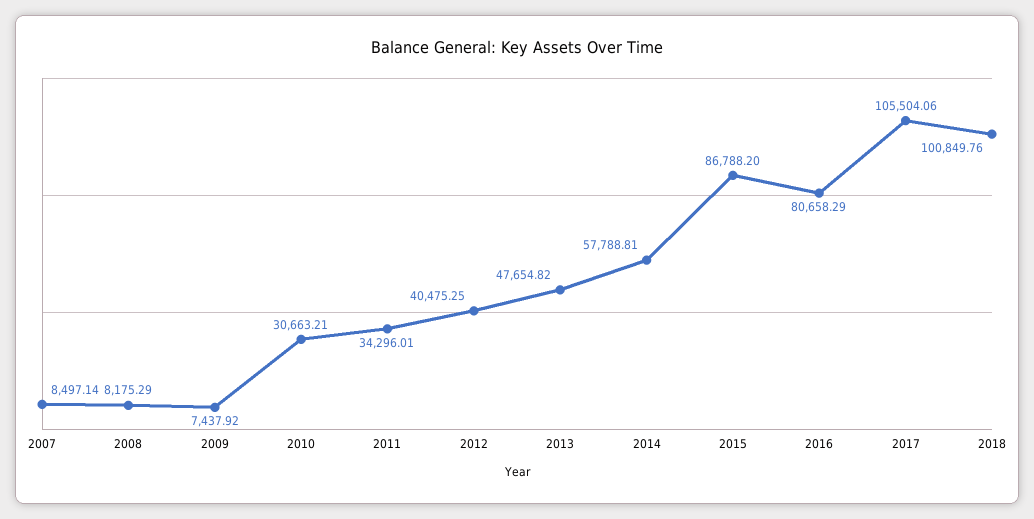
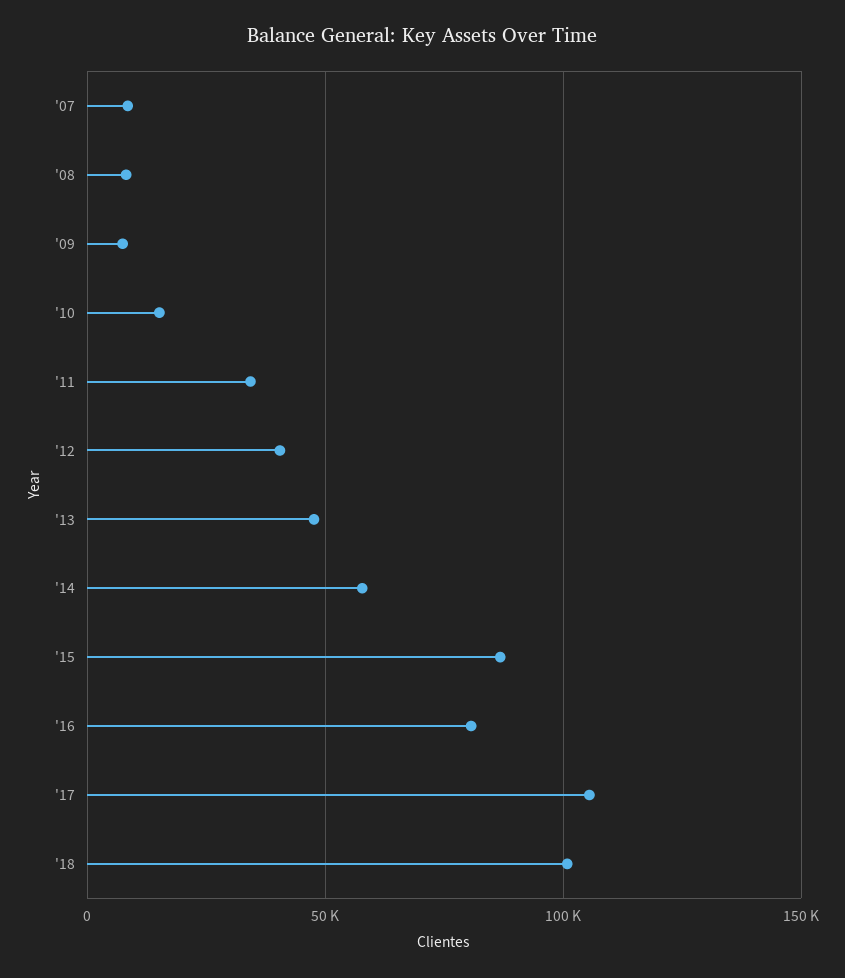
2010: 30663.21 -> 15000

